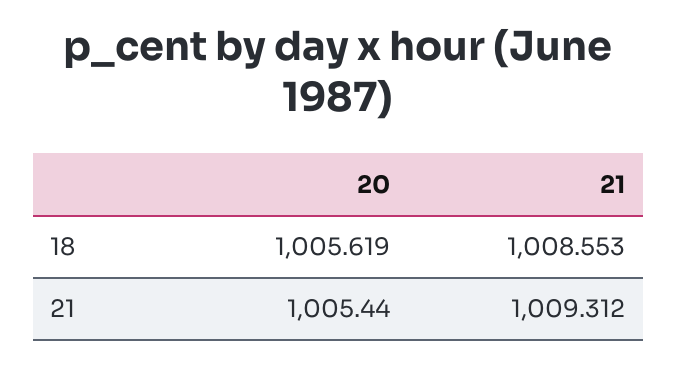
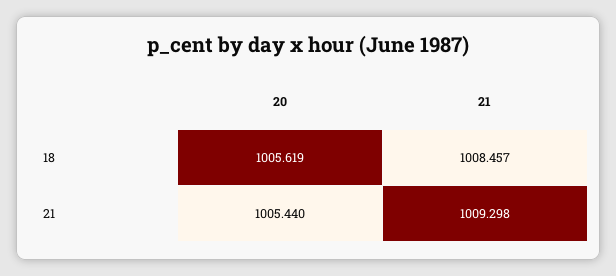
21, 18: 1008.553 -> 1008.457
21, 21: 1009.312 -> 1009.298

